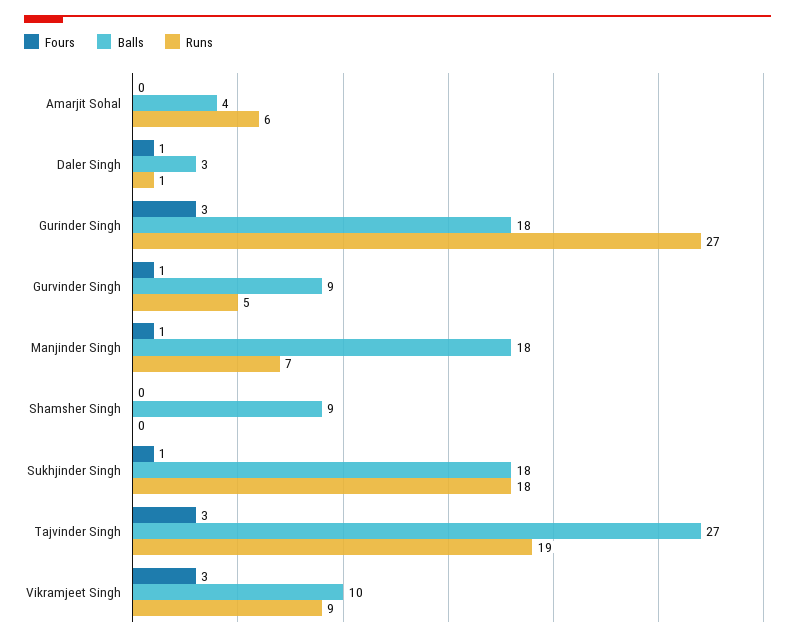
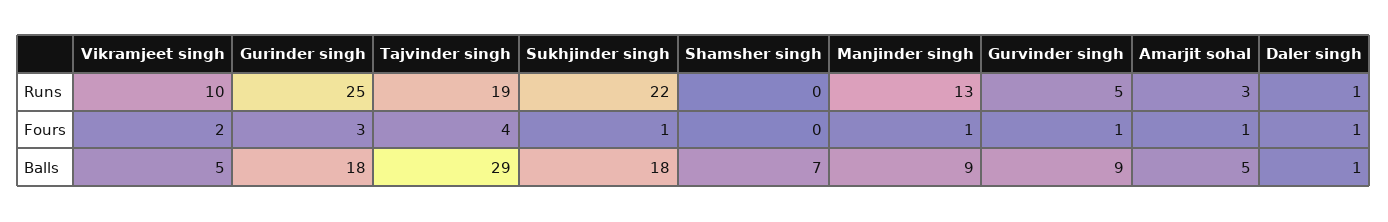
Fours, Amarjit Sohal: 0 -> 1
Balls, Amarjit Sohal: 4 -> 5
Runs, Amarjit Sohal: 6 -> 3
Balls, Daler Singh: 3 -> 1
Runs, Gurinder Singh: 27 -> 25
Balls, Manjinder Singh: 18 -> 9
Runs, Manjinder Singh: 7 -> 13
Balls, Shamsher Singh: 9 -> 7
Runs, Sukhjinder Singh: 18 -> 22
Fours, Tajvinder Singh: 3 -> 4
Balls, Tajvinder Singh: 27 -> 29
Fours, Vikramjeet Singh: 3 -> 2
Balls, Vikramjeet Singh: 10 -> 5
Runs, Vikramjeet Singh: 9 -> 10

